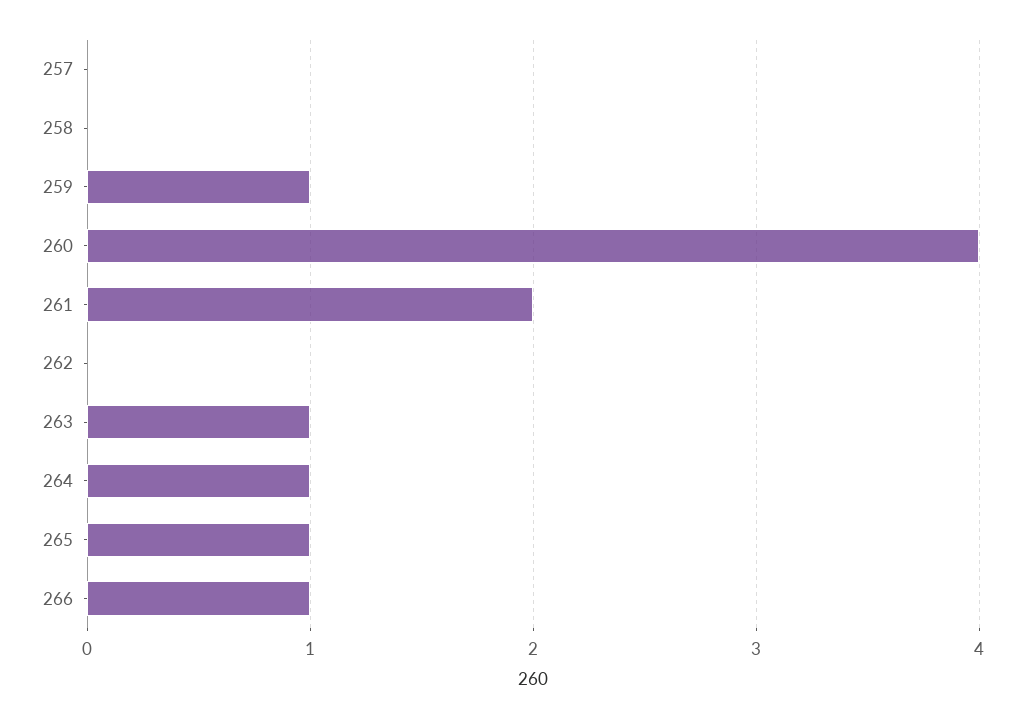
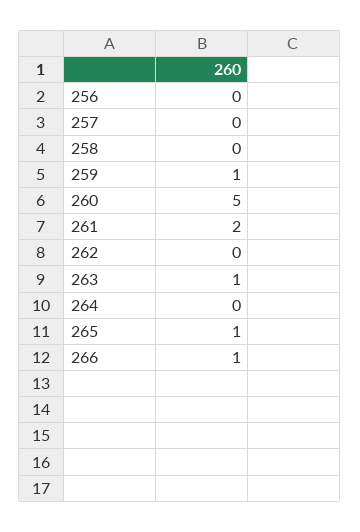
260: 4 -> 5
264: 1 -> 0
256: none -> 0

